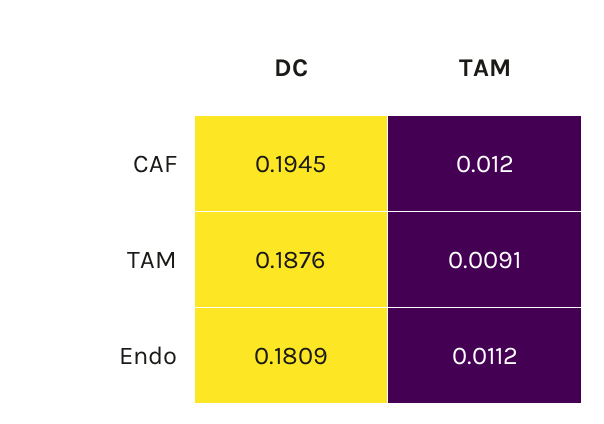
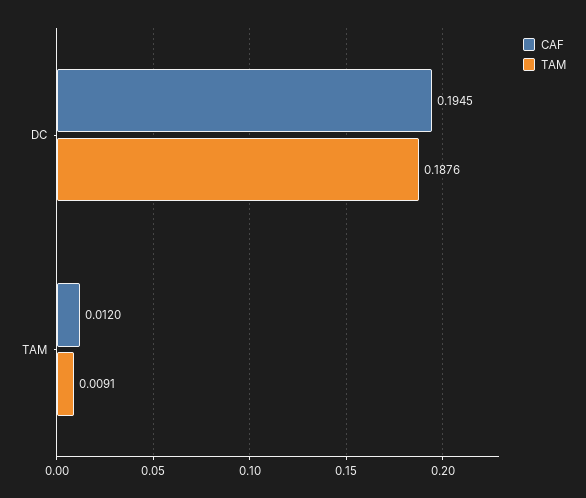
Endo, DC: 0.1809 -> none
Endo, TAM: 0.0112 -> none

